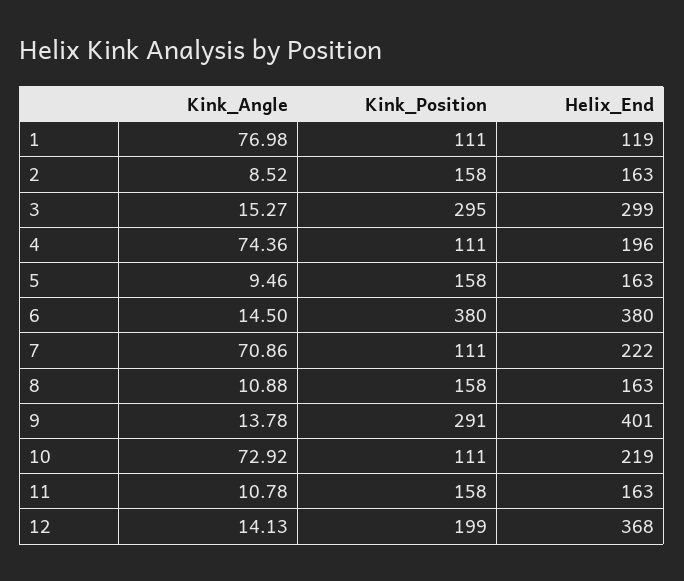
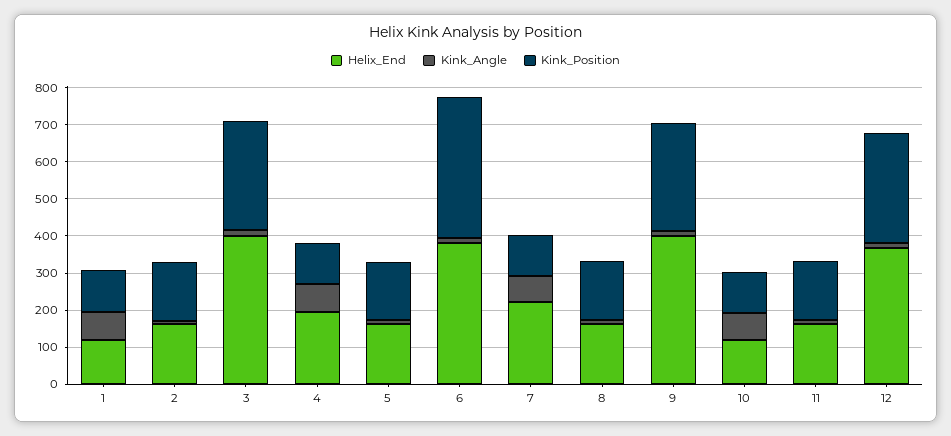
Helix_End, 3: 299 -> 400
Helix_End, 10: 219 -> 125
Kink_Position, 12: 199 -> 300

